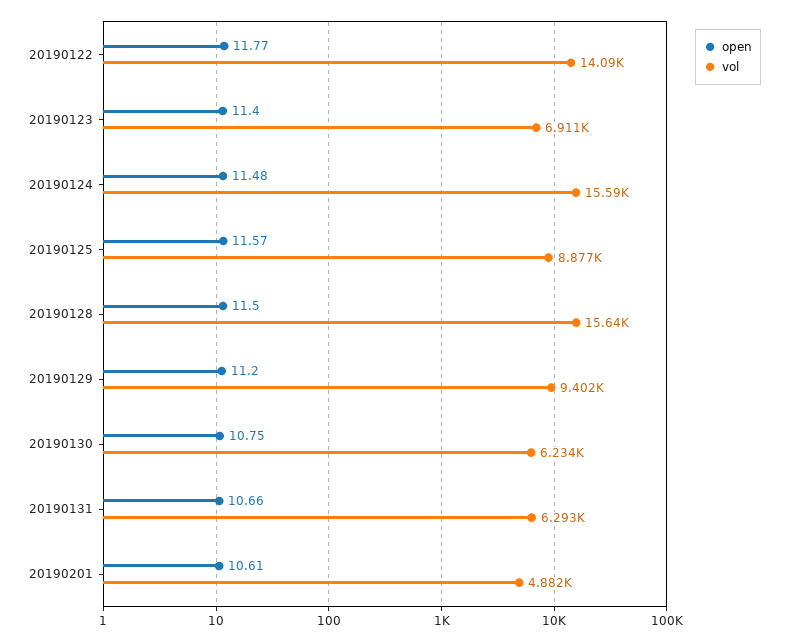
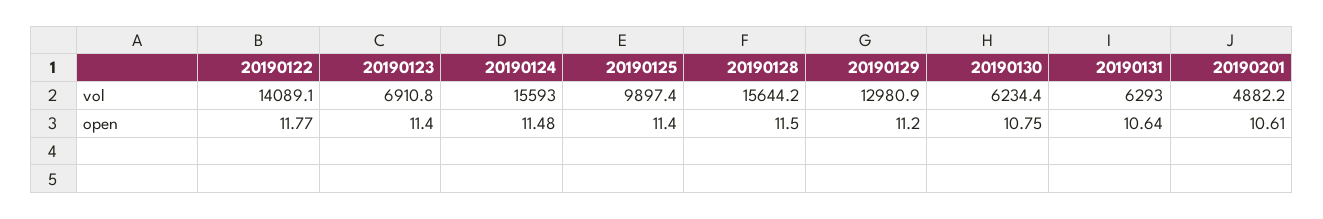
open, 20190125: 11.57 -> 11.4
vol, 20190125: 8877 -> 9897.4
vol, 20190129: 9402 -> 12980.9
open, 20190131: 10.66 -> 10.64

